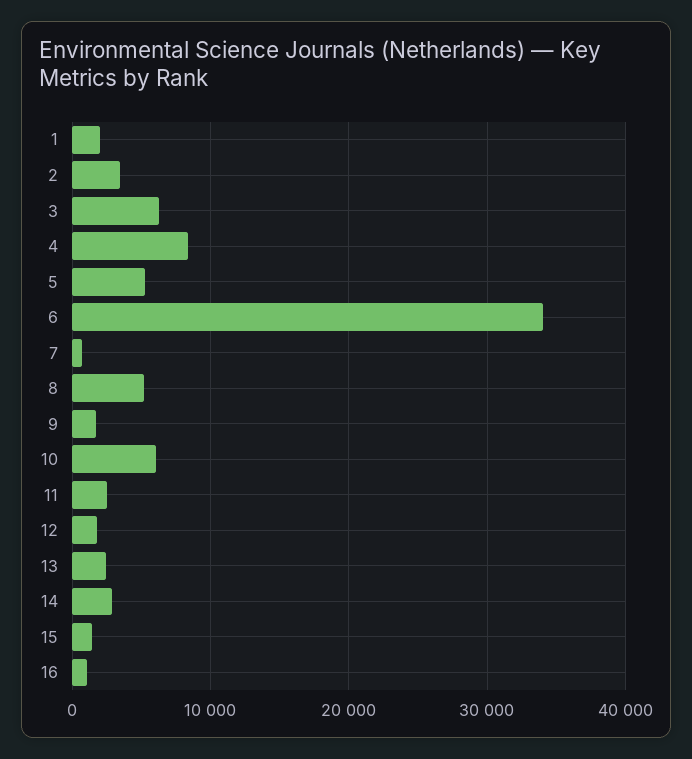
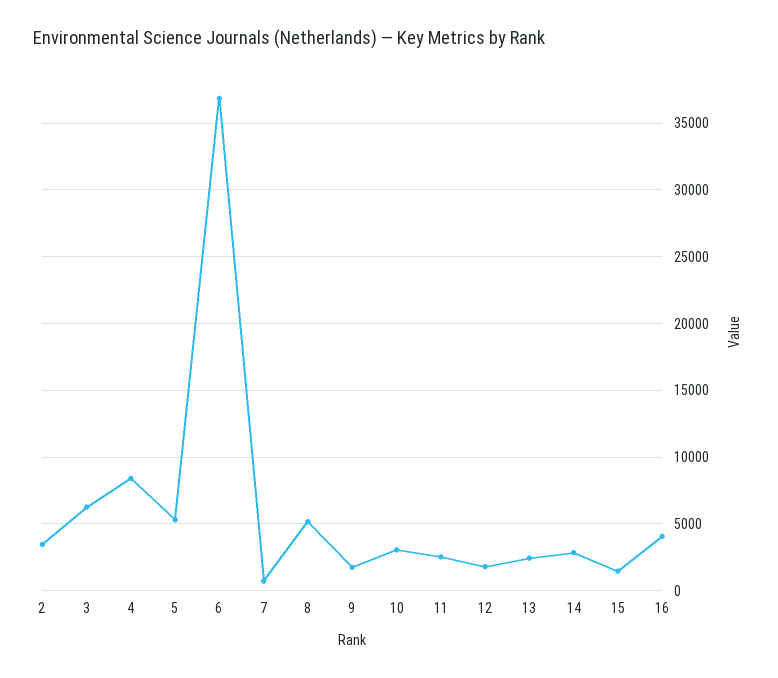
1: 2000 -> none
6: 34000 -> 37000
10: 6000 -> 3000
16: 1000 -> 4000

